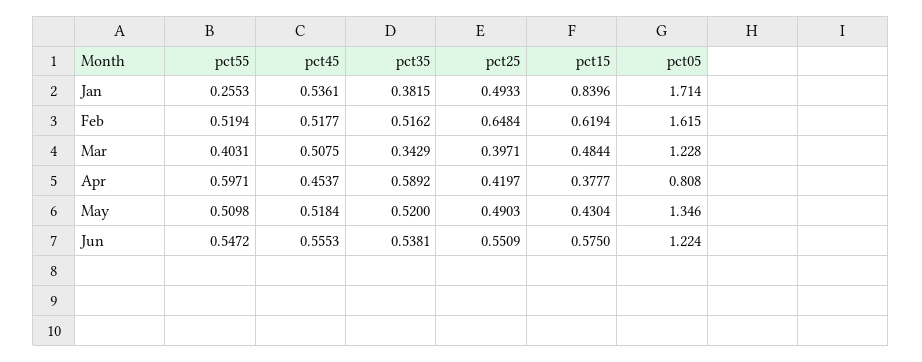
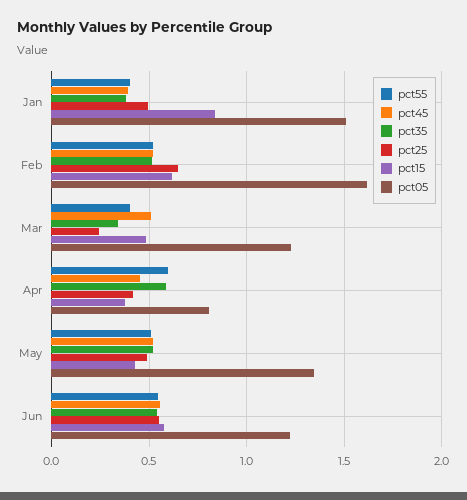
pct55, Jan: 0.2553 -> 0.4
pct45, Jan: 0.5361 -> 0.4
pct05, Jan: 1.714 -> 1.5
pct25, Mar: 0.3971 -> 0.25

